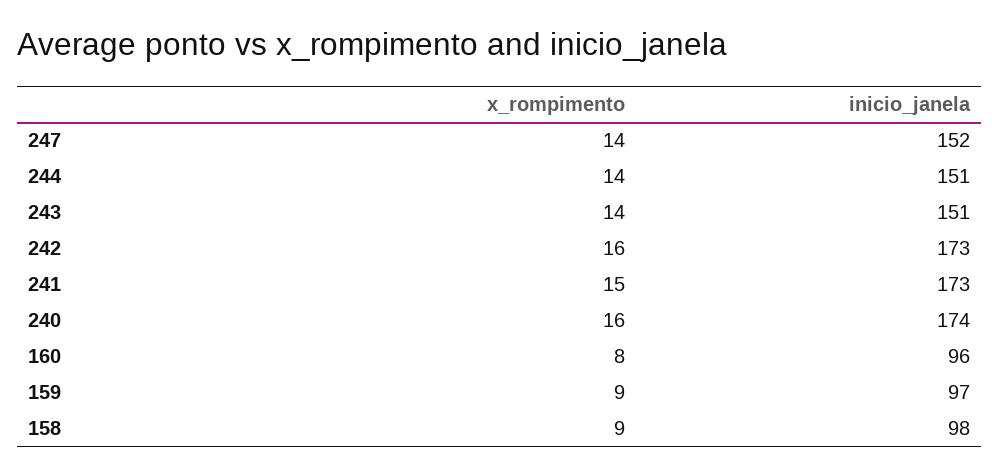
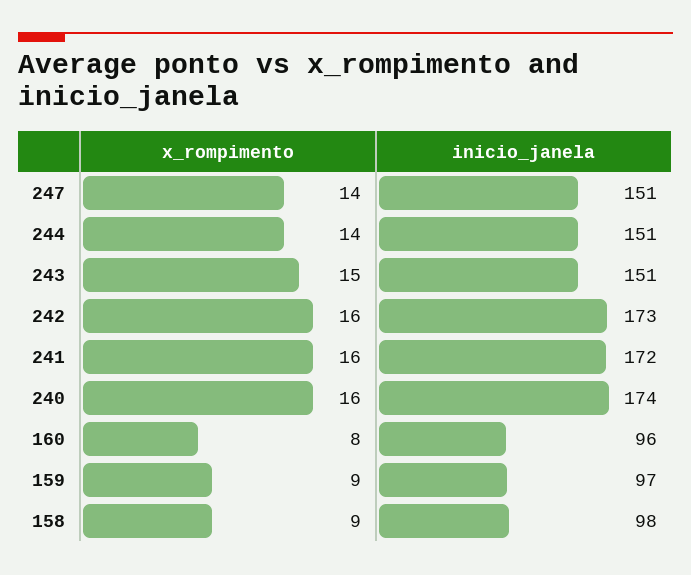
inicio_janela, 247: 152 -> 151
x_rompimento, 243: 14 -> 15
x_rompimento, 241: 15 -> 16
inicio_janela, 241: 173 -> 172

